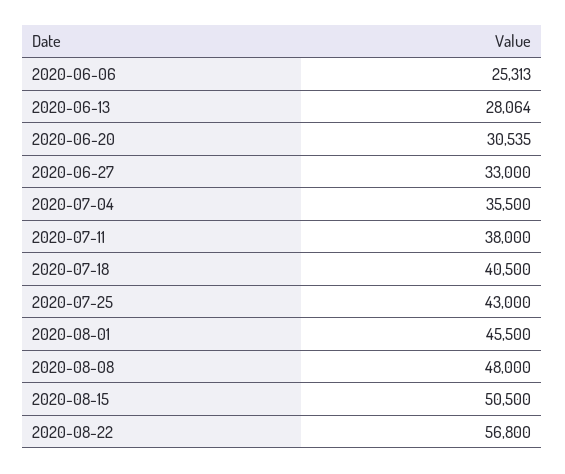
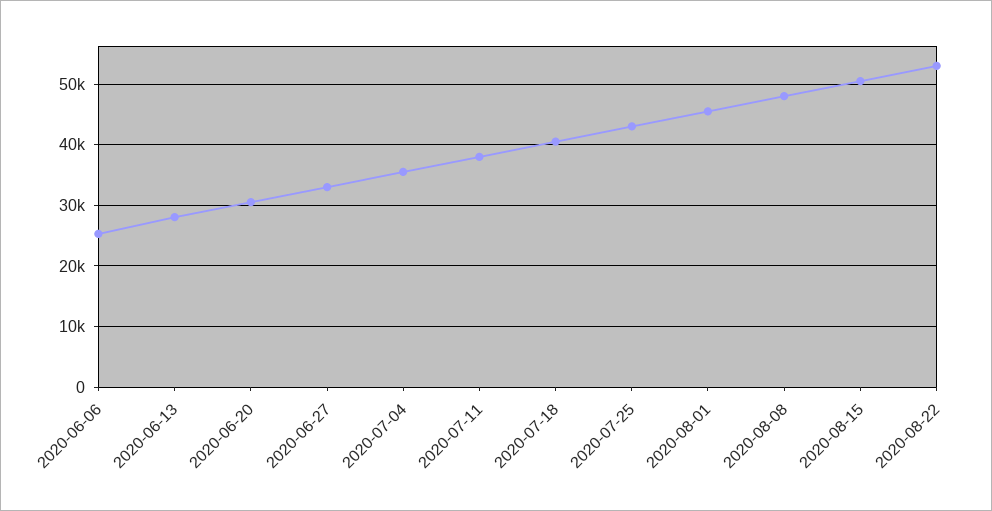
2020-08-22: 56800 -> 53000

